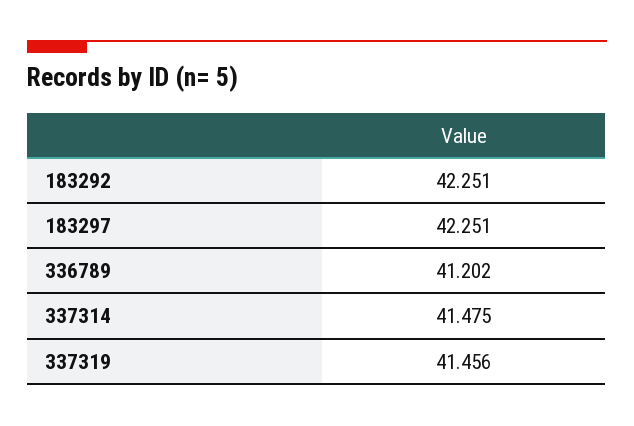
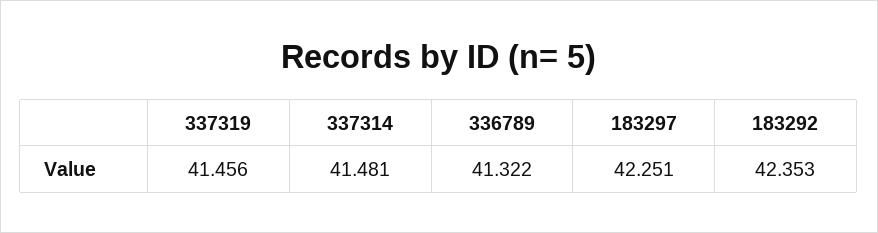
183292: 42.251 -> 42.353
336789: 41.202 -> 41.322
337314: 41.475 -> 41.481

